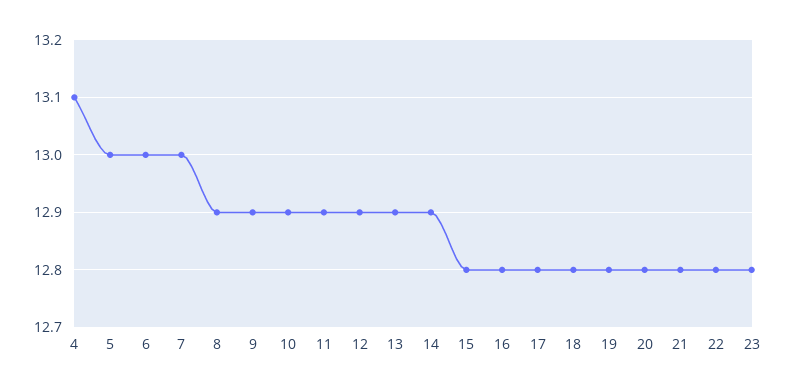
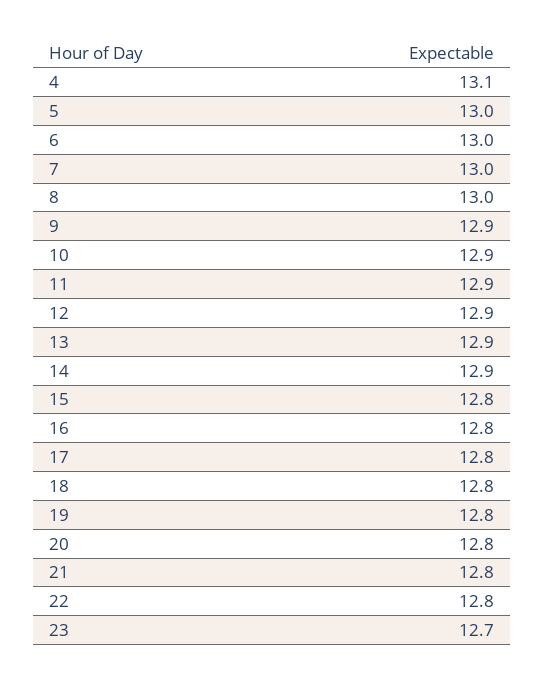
8: 12.9 -> 13
23: 12.8 -> 12.7

